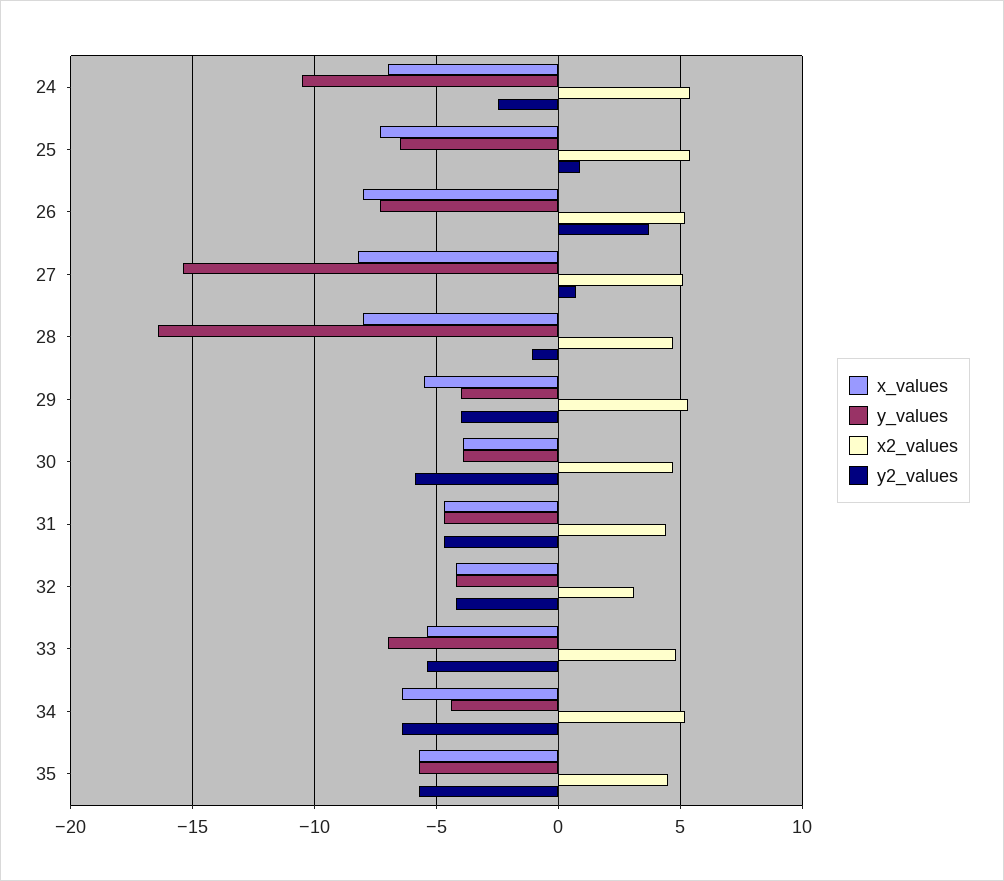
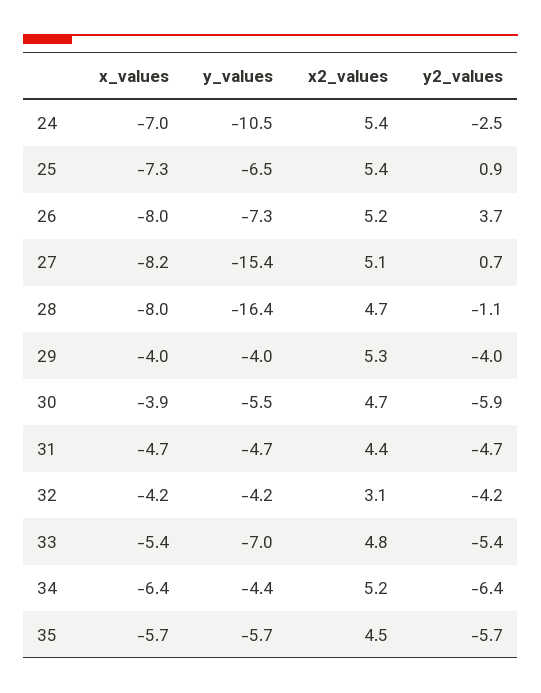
x_values, 29: -5.5 -> -4
y_values, 30: -4 -> -5.5

